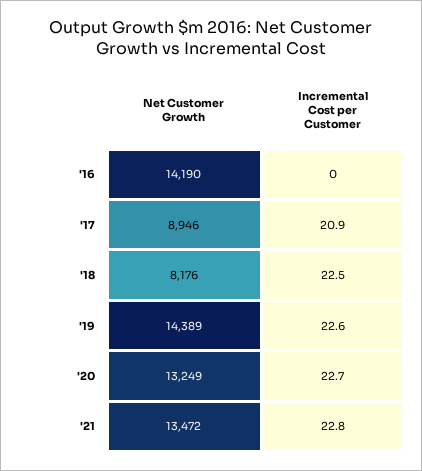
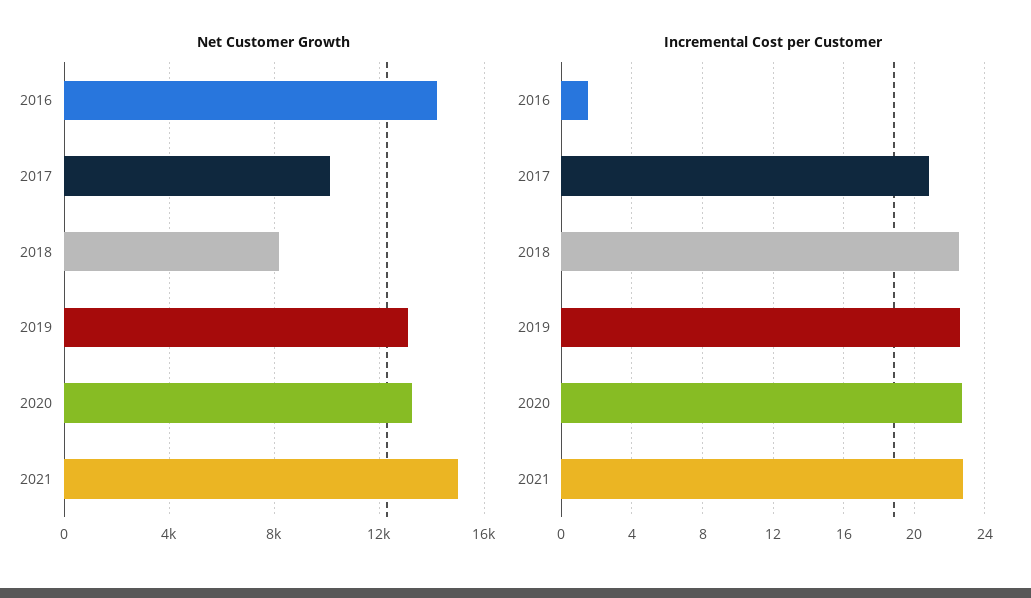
Incremental Cost per Customer, '16: 0 -> 1.5
Net Customer Growth, '17: 8946 -> 10000
Net Customer Growth, '19: 14389 -> 13000
Net Customer Growth, '21: 13472 -> 15000

